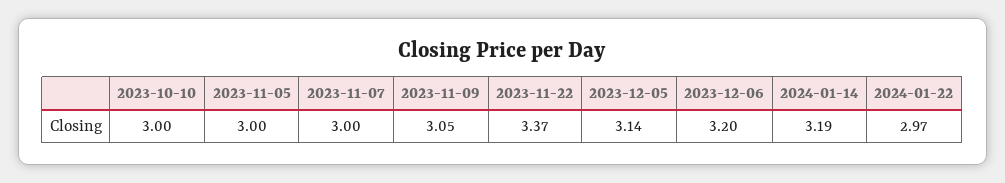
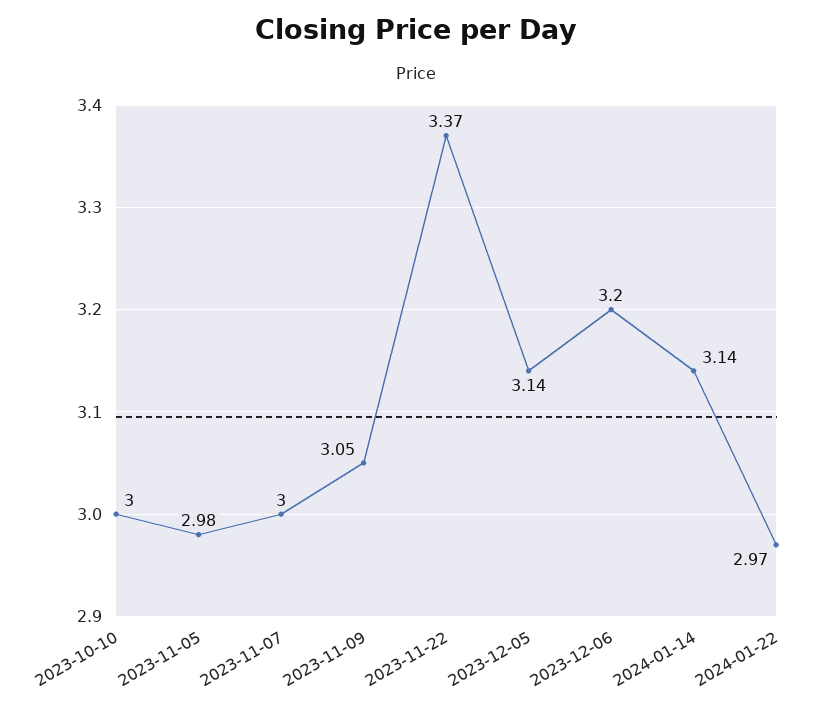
2023-11-05: 3 -> 2.98
2024-01-14: 3.19 -> 3.14

